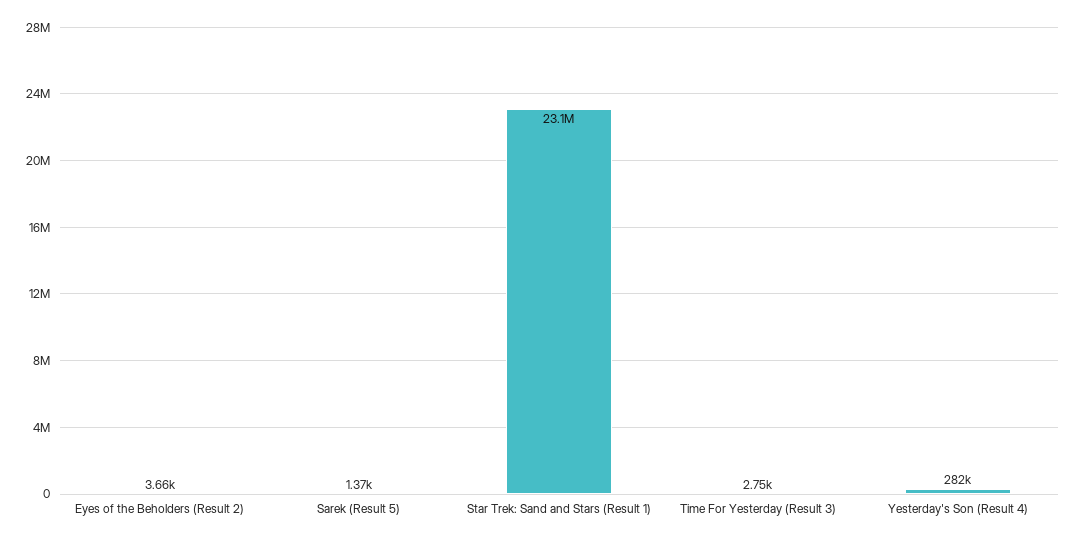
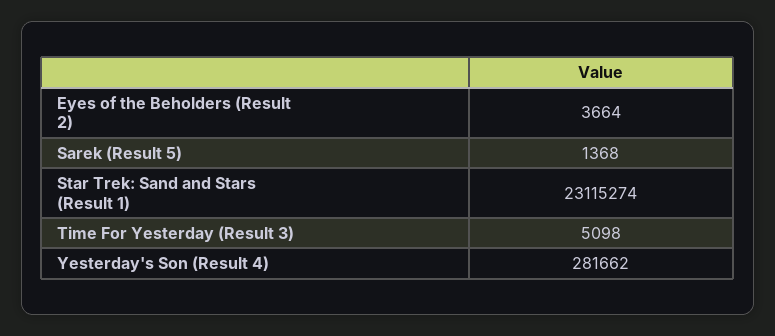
Time For Yesterday (Result 3): 2750 -> 5098

